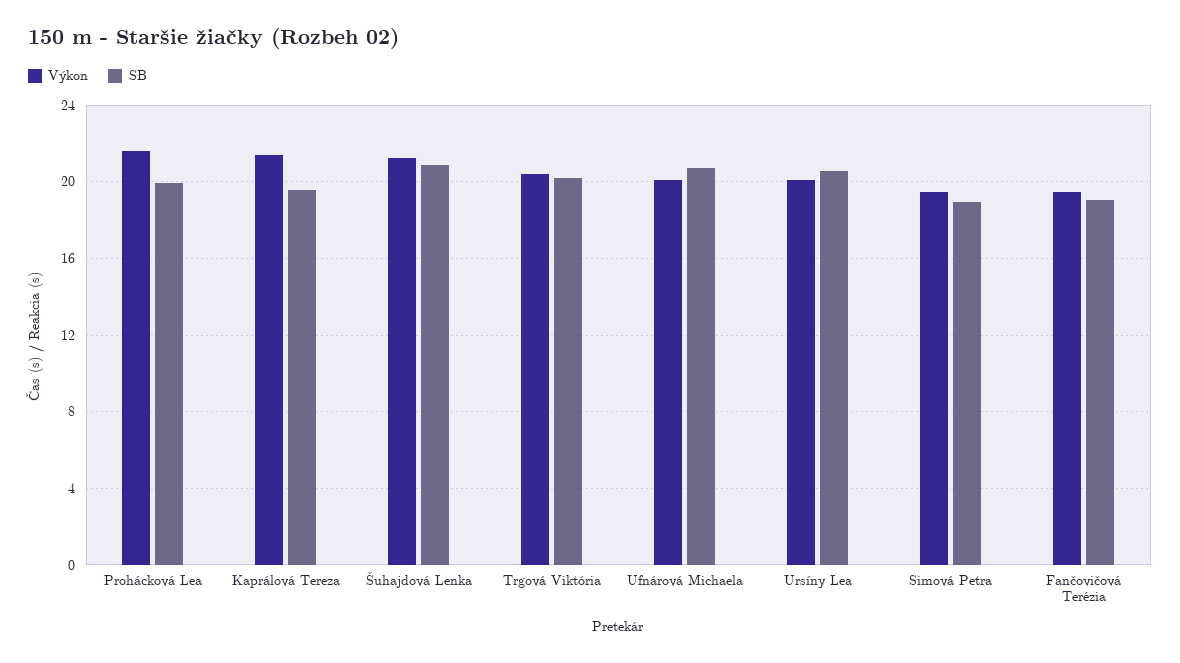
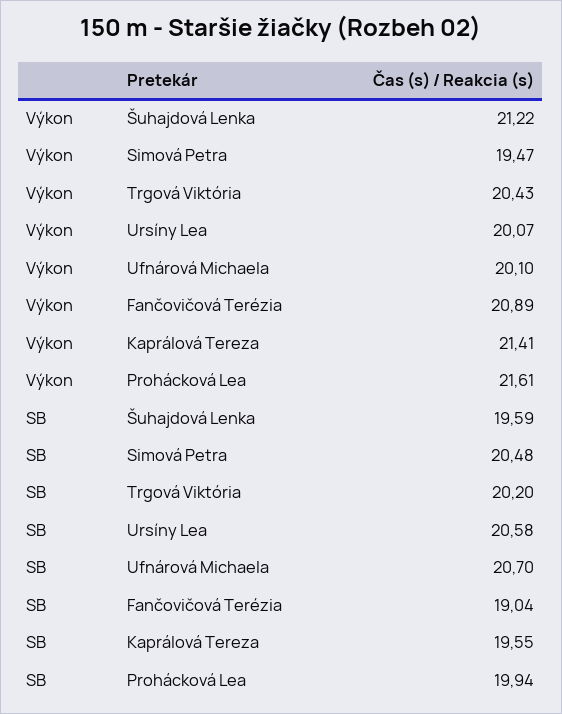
SB, Šuhajdová Lenka: 21 -> 19.59
SB, Simová Petra: 19 -> 20.48
Výkon, Fančovičová Terézia: 19.5 -> 20.89

